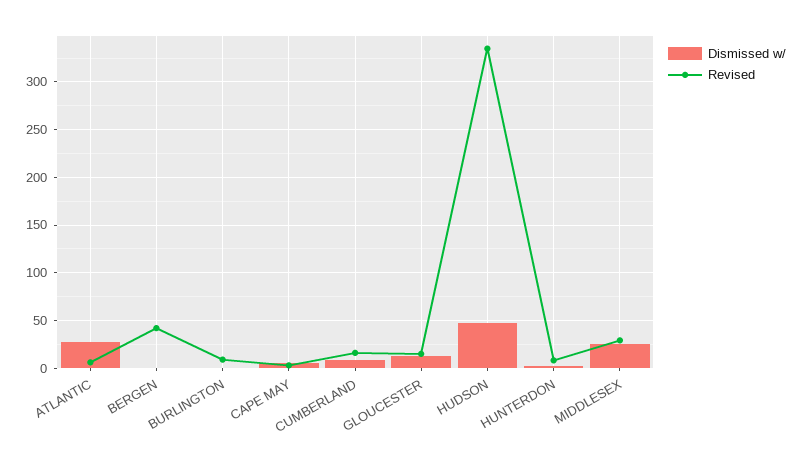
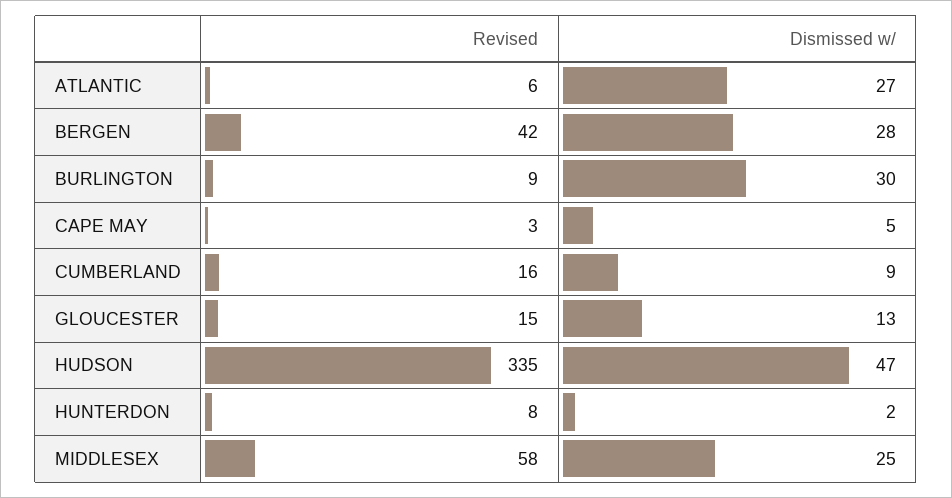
Dismissed w/, BERGEN: 0 -> 28
Dismissed w/, BURLINGTON: 0 -> 30
Revised, MIDDLESEX: 30 -> 58

